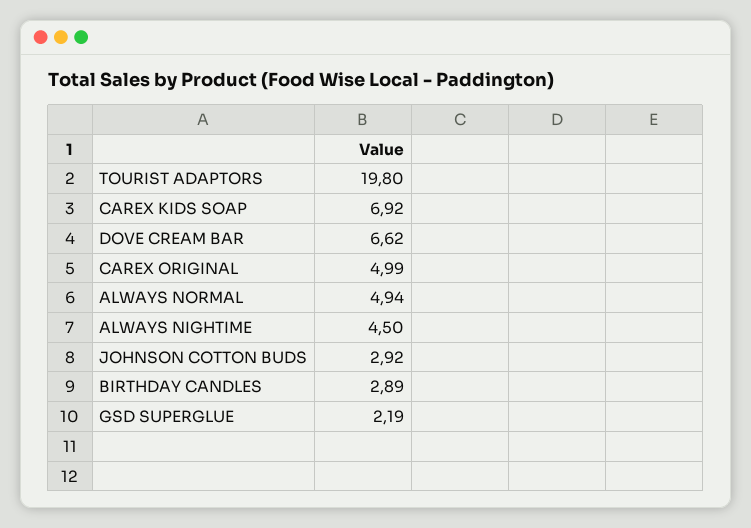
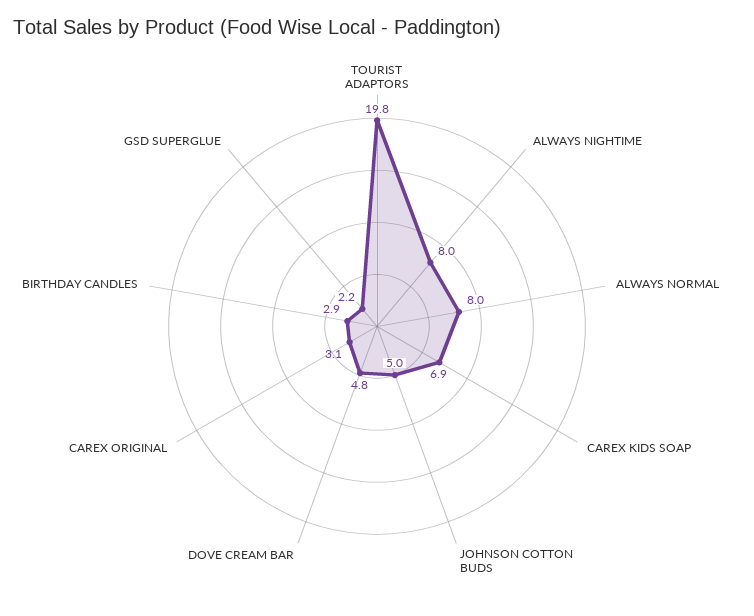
DOVE CREAM BAR: 6.62 -> 4.8
CAREX ORIGINAL: 4.99 -> 3.1
ALWAYS NORMAL: 4.94 -> 8
ALWAYS NIGHTIME: 4.5 -> 8
JOHNSON COTTON BUDS: 2.92 -> 5

